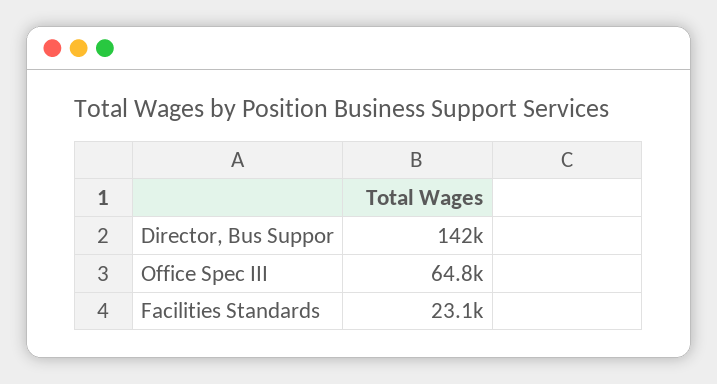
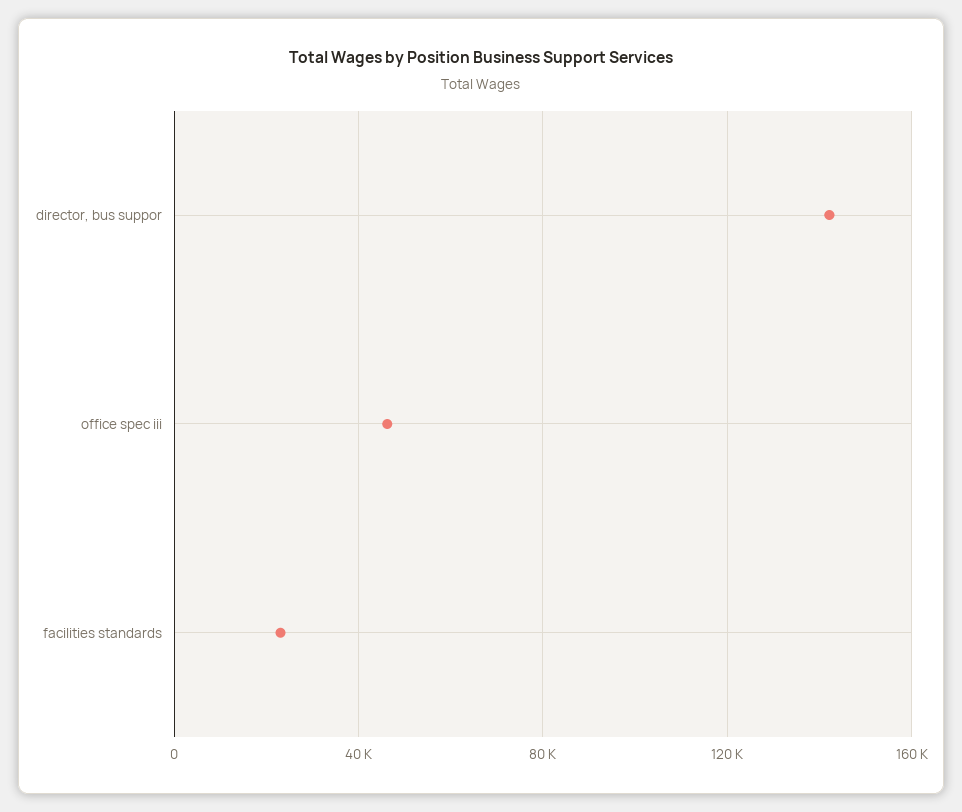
Office Spec III: 64800 -> 45000

